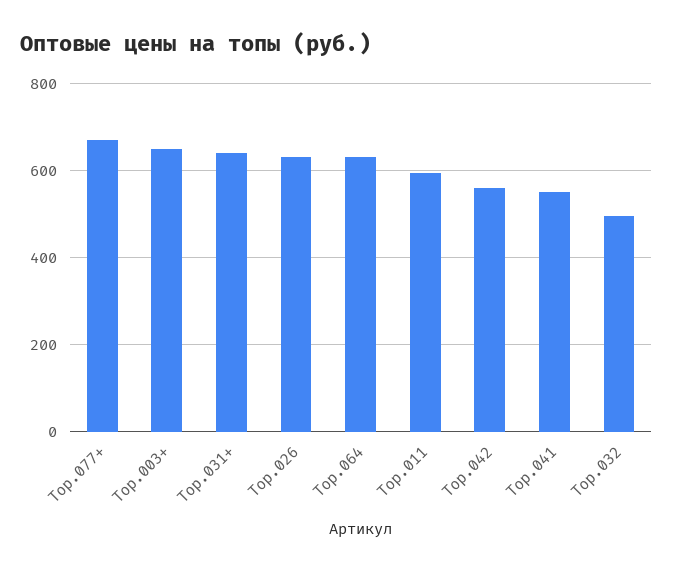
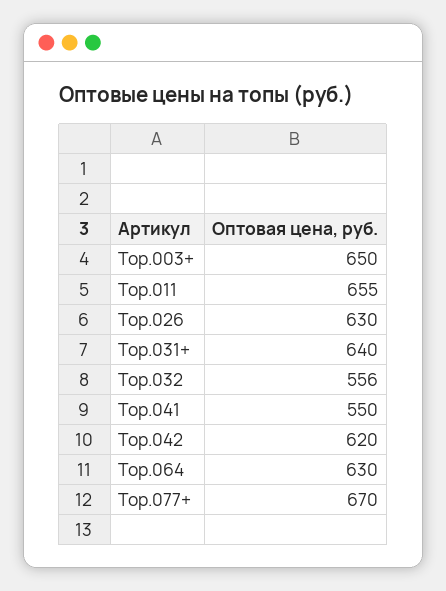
Тор.011: 600 -> 655
Тор.042: 560 -> 620
Тор.032: 500 -> 556

